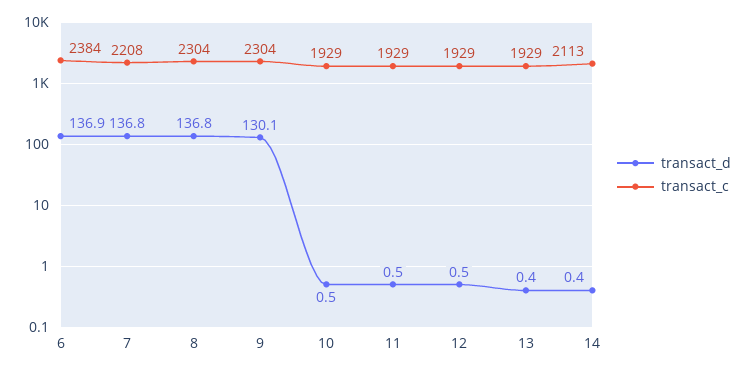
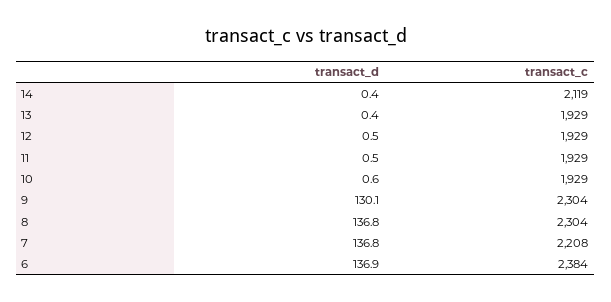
transact_d, 10: 0.5 -> 0.6
transact_c, 14: 2113 -> 2119

